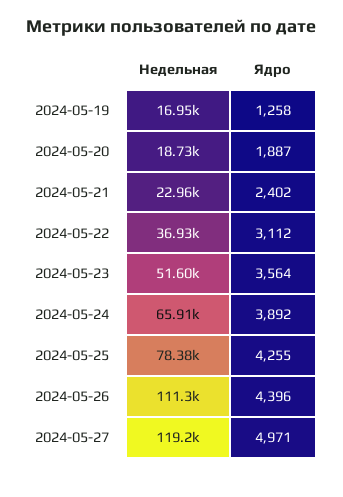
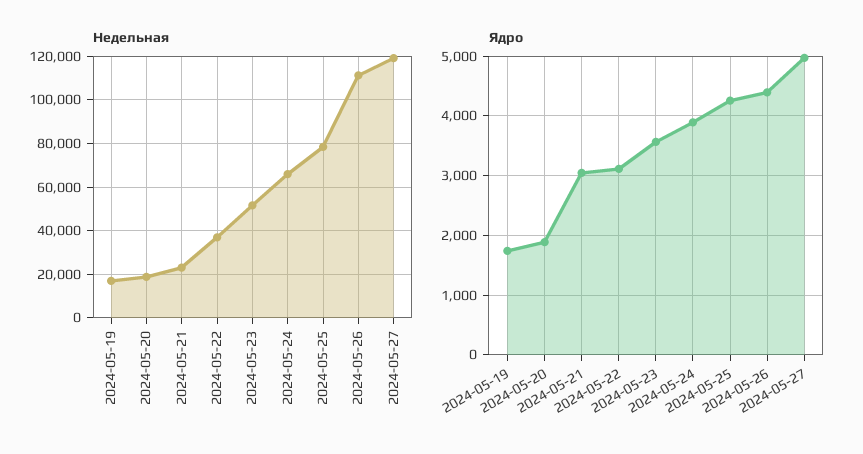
Ядро, 2024-05-19: 1258 -> 1800
Ядро, 2024-05-21: 2402 -> 3000

